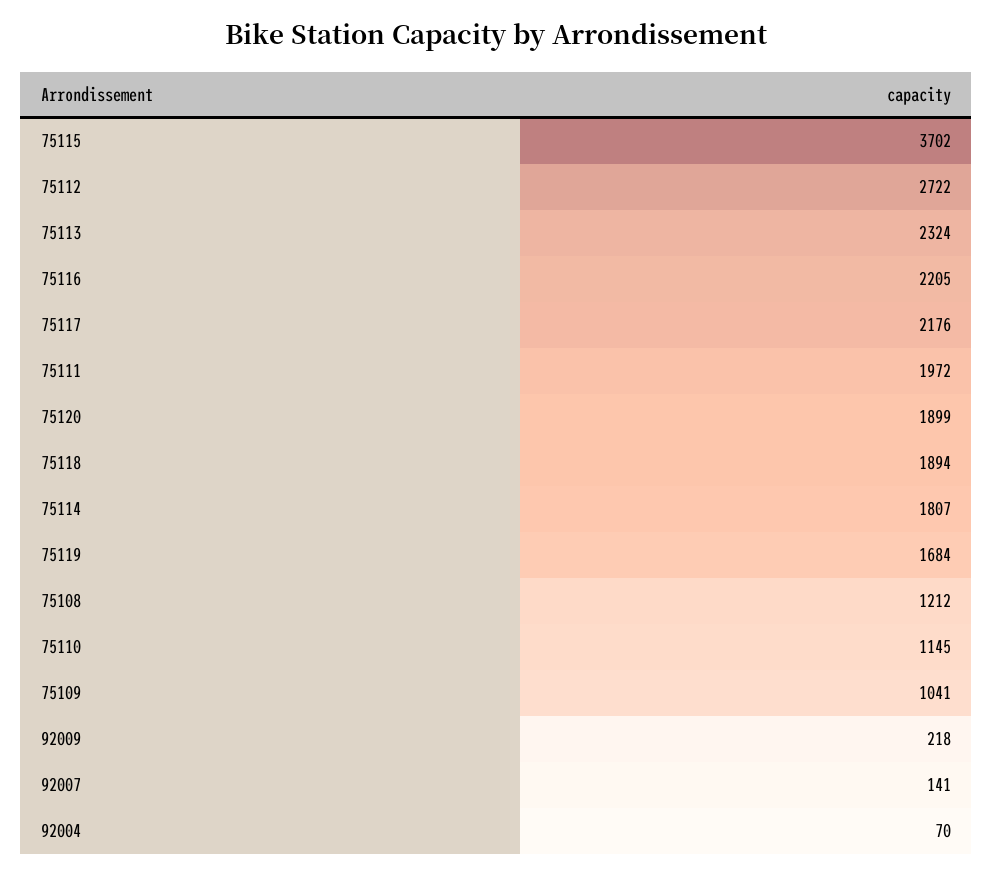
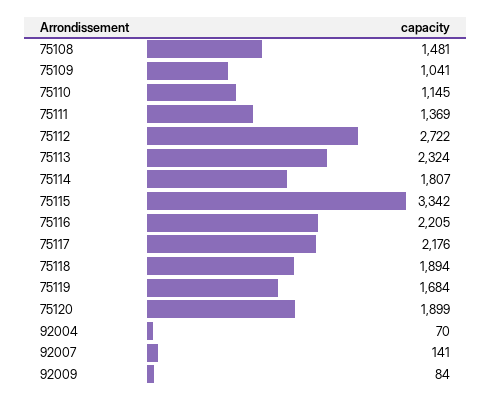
75115: 3702 -> 3342
75111: 1972 -> 1369
75108: 1212 -> 1481
92009: 218 -> 84

